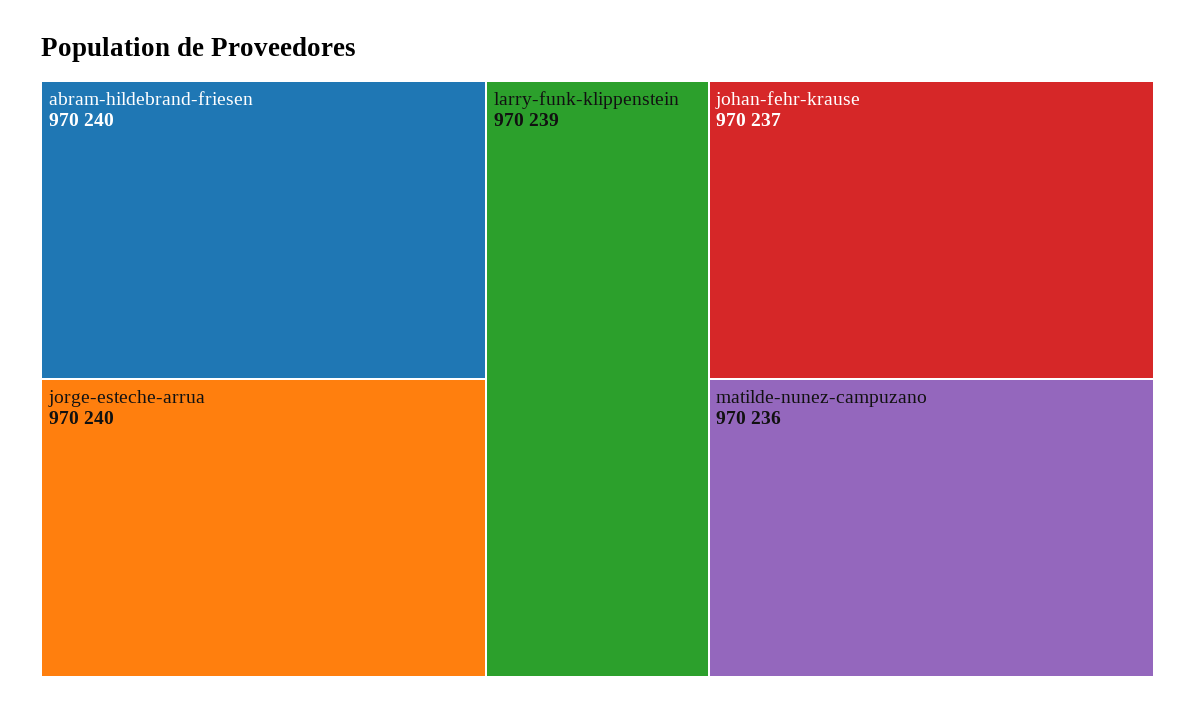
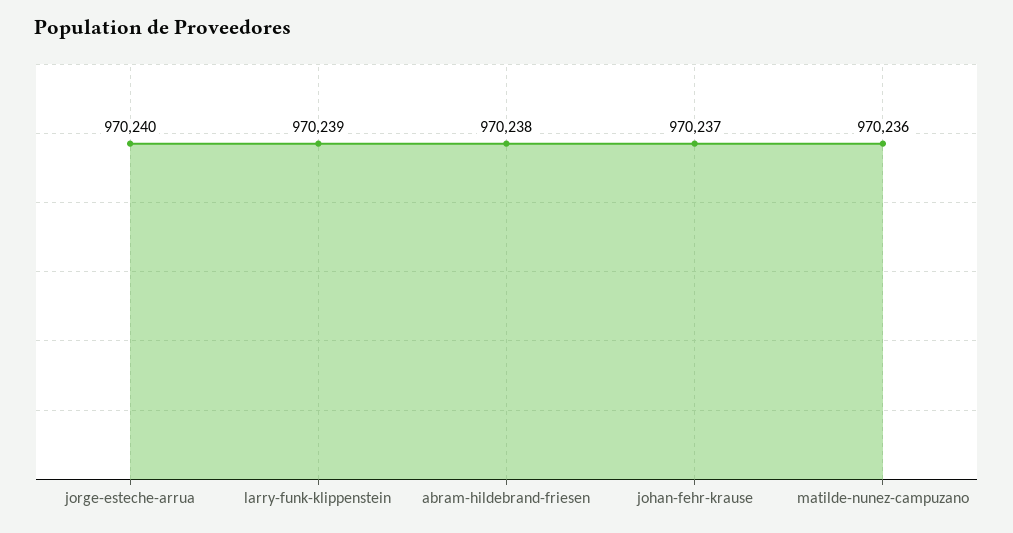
abram-hildebrand-friesen: 970240 -> 970238

